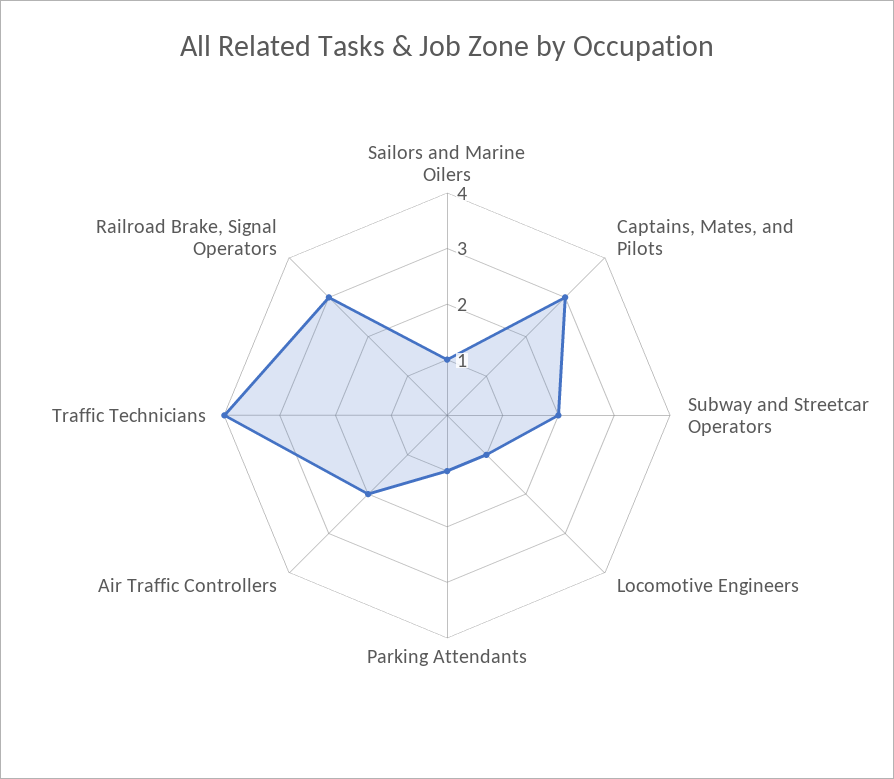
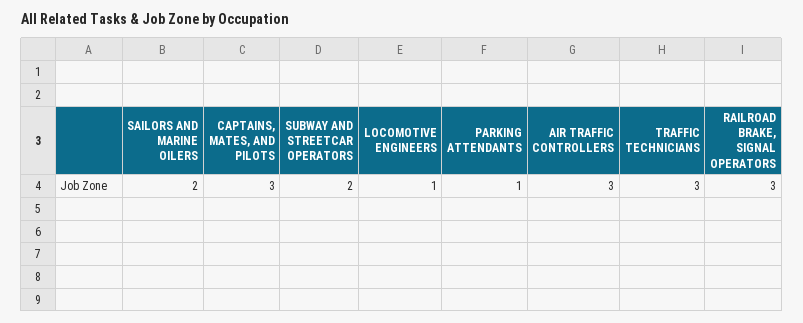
Sailors and Marine Oilers: 1 -> 2
Air Traffic Controllers: 2 -> 3
Traffic Technicians: 4 -> 3

